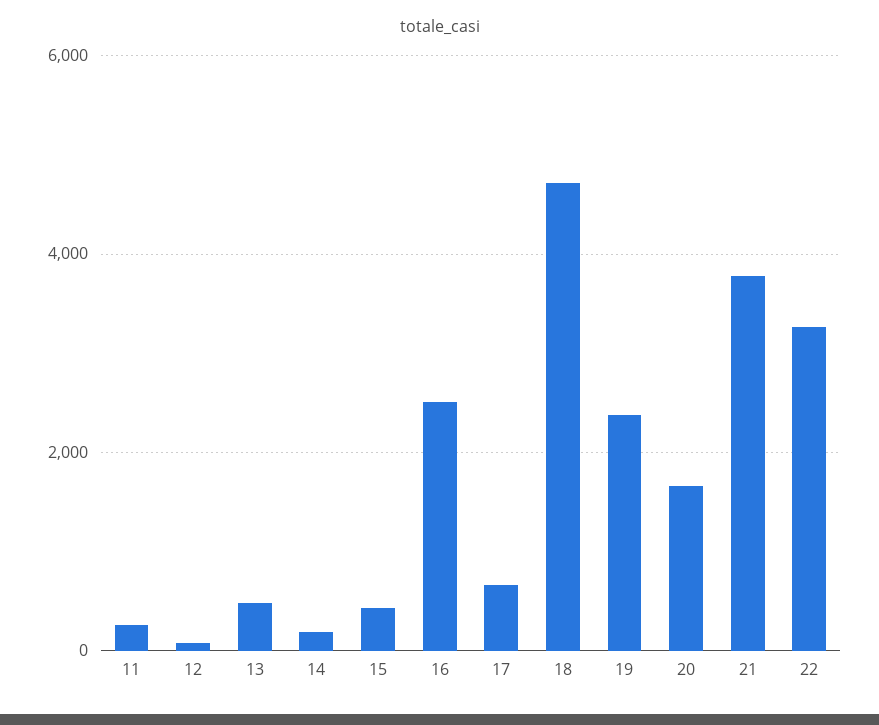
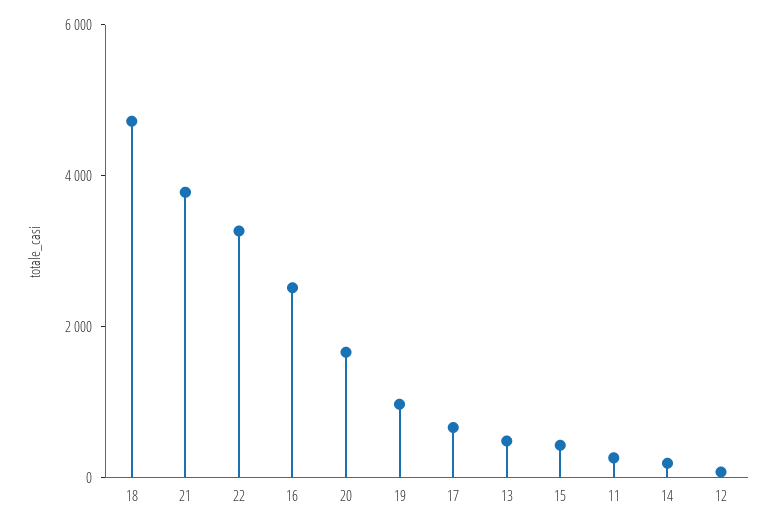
19: 2400 -> 1000

